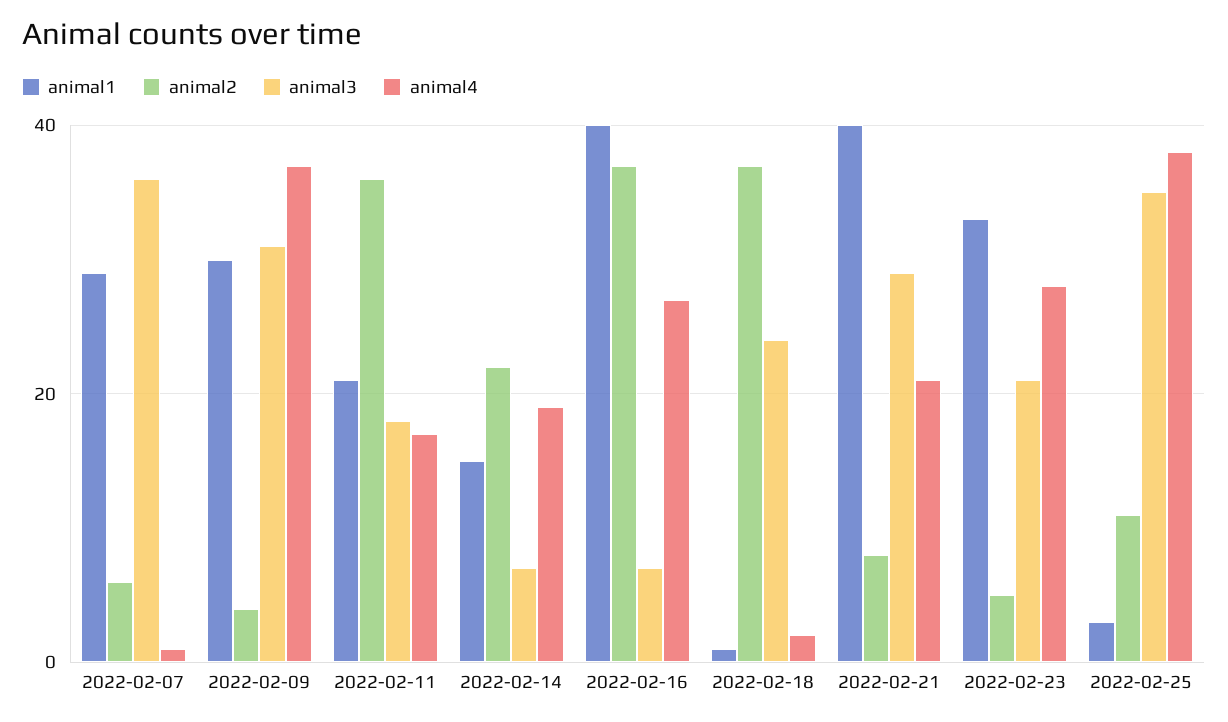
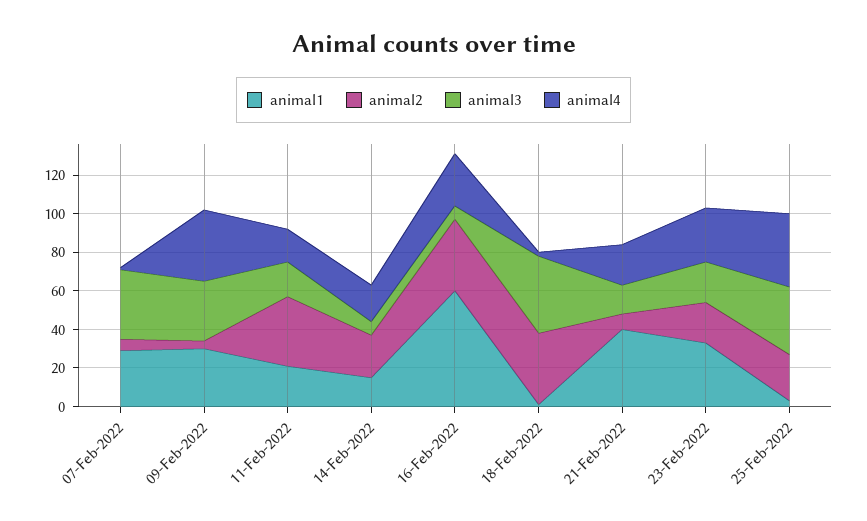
animal1, 2022-02-16: 40 -> 60
animal3, 2022-02-18: 25 -> 40
animal3, 2022-02-21: 30 -> 15
animal2, 2022-02-23: 5 -> 20
animal2, 2022-02-25: 10 -> 25

